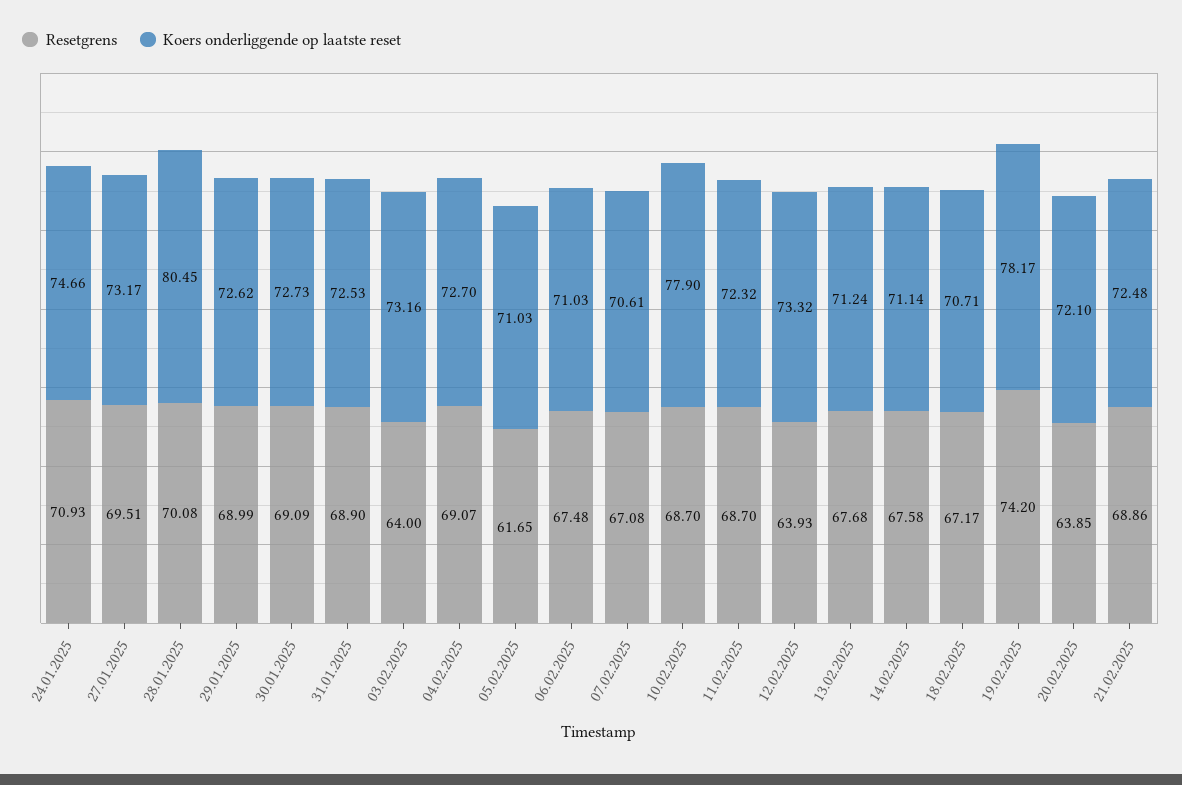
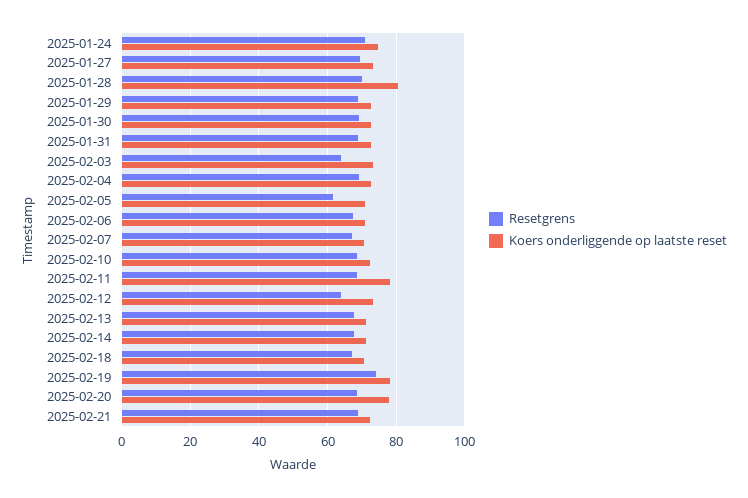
Koers onderliggende op laatste reset, 10.02.2025: 77.9 -> 72
Koers onderliggende op laatste reset, 11.02.2025: 72.32 -> 78
Resetgrens, 20.02.2025: 63.85 -> 68
Koers onderliggende op laatste reset, 20.02.2025: 72.1 -> 78

